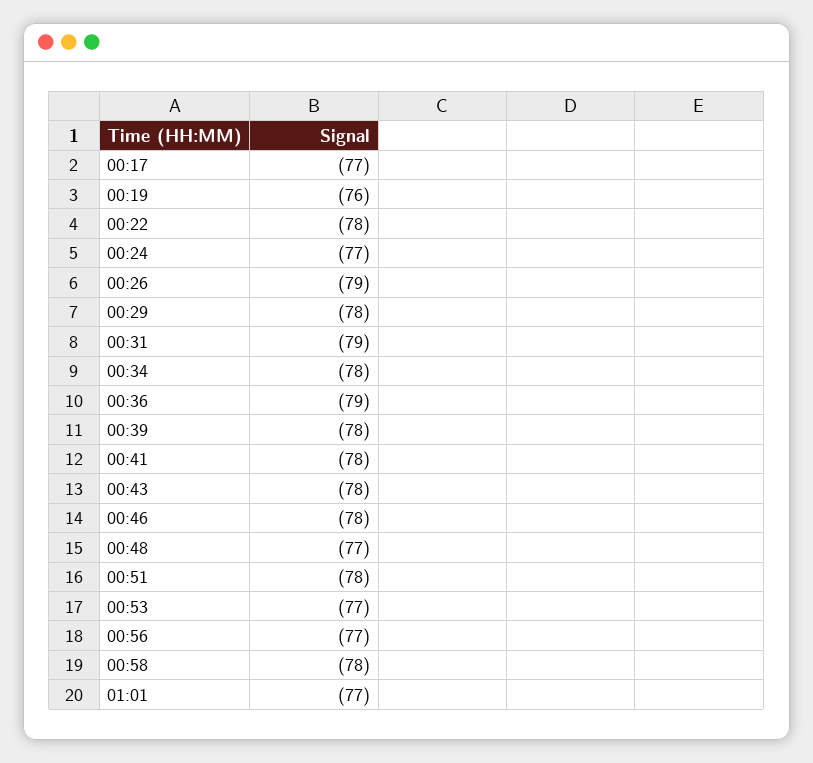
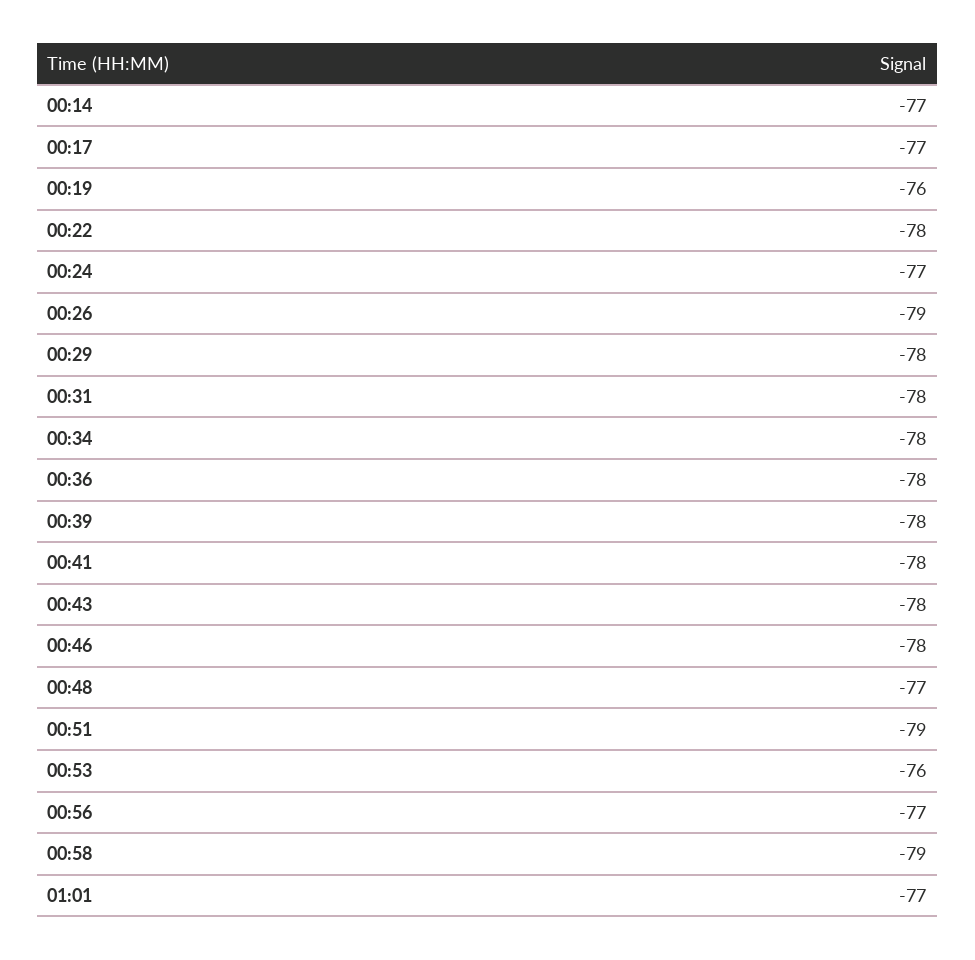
00:31: -79 -> -78
00:36: -79 -> -78
00:51: -78 -> -79
00:53: -77 -> -76
00:58: -78 -> -79
00:14: none -> -77

